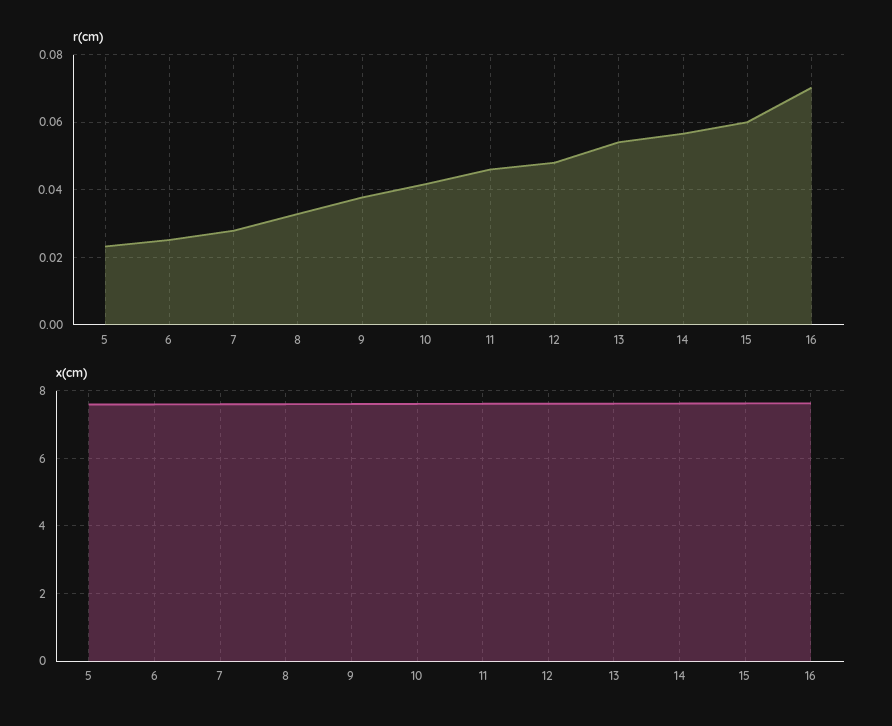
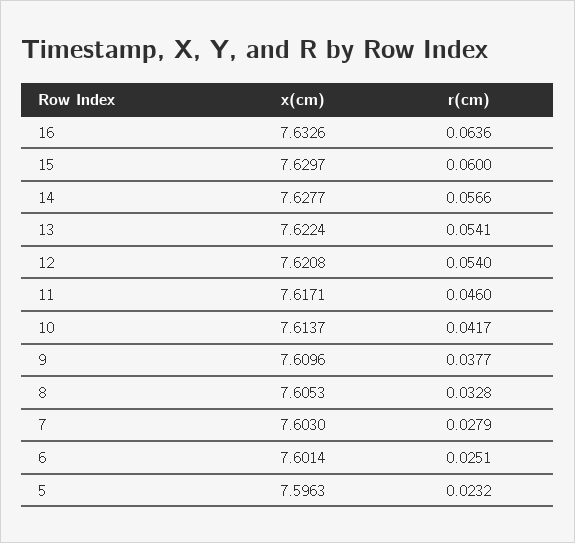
r(cm), 12: 0.048 -> 0.054
r(cm), 16: 0.07 -> 0.0636

